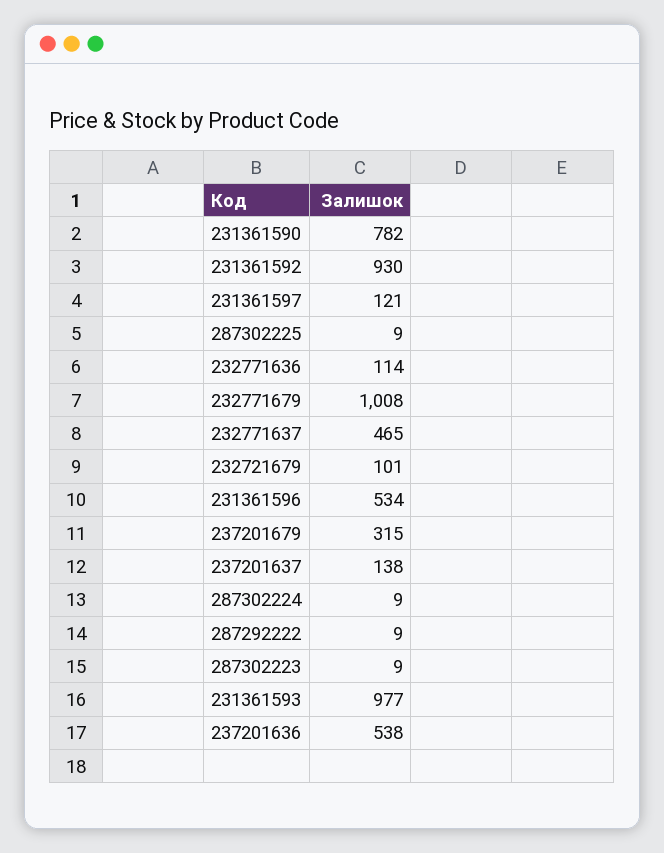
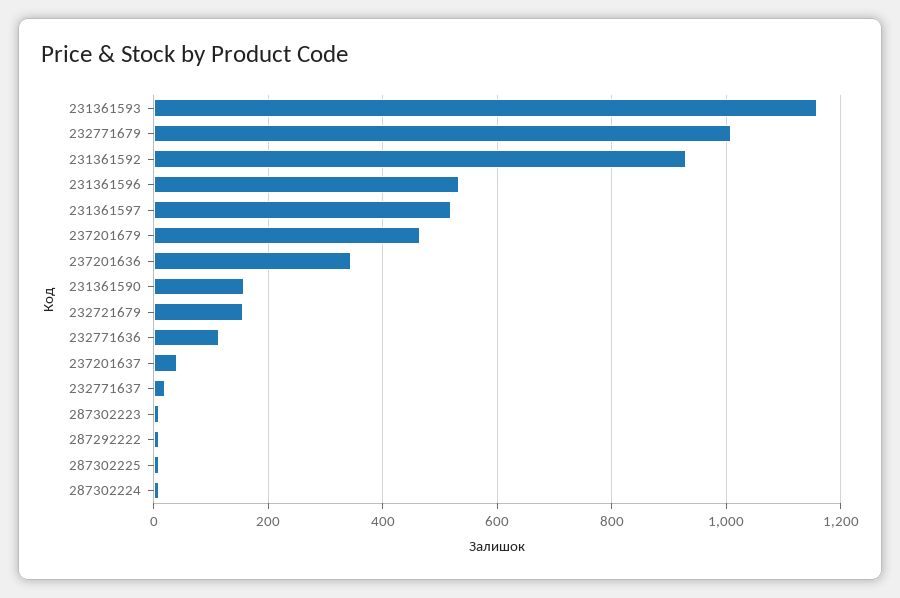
231361590: 782 -> 160
231361597: 121 -> 520
232771637: 465 -> 20
232721679: 101 -> 160
237201679: 315 -> 460
237201637: 138 -> 40
231361593: 977 -> 1160
237201636: 538 -> 340

